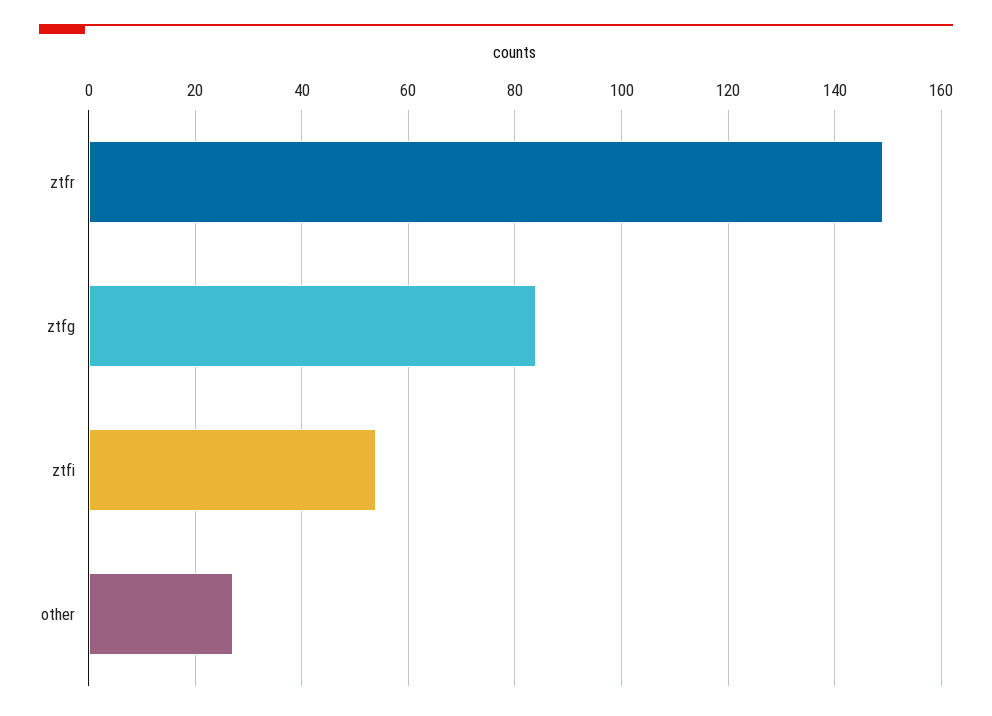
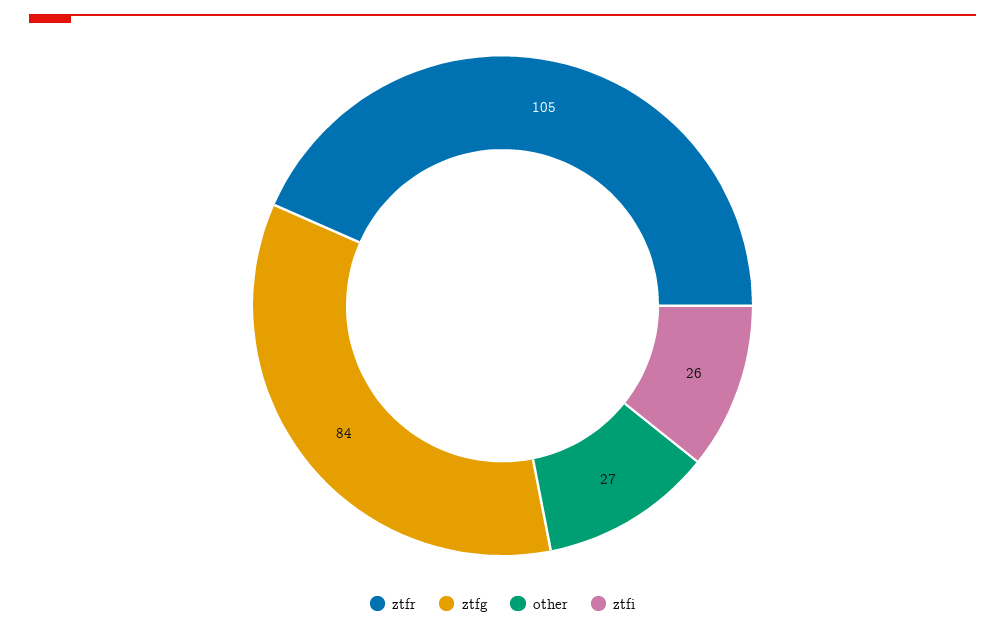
ztfr: 150 -> 105
ztfi: 55 -> 26

